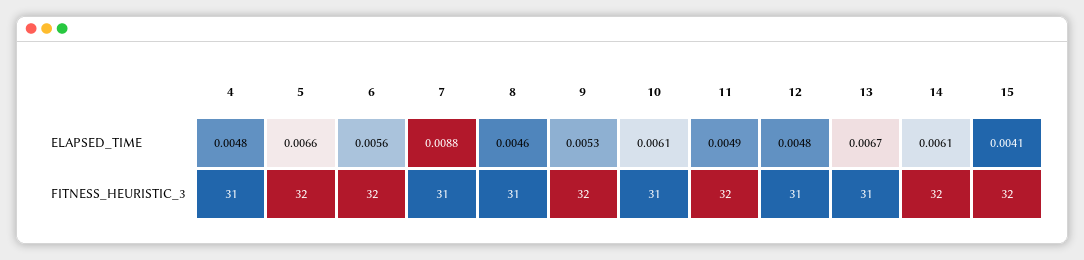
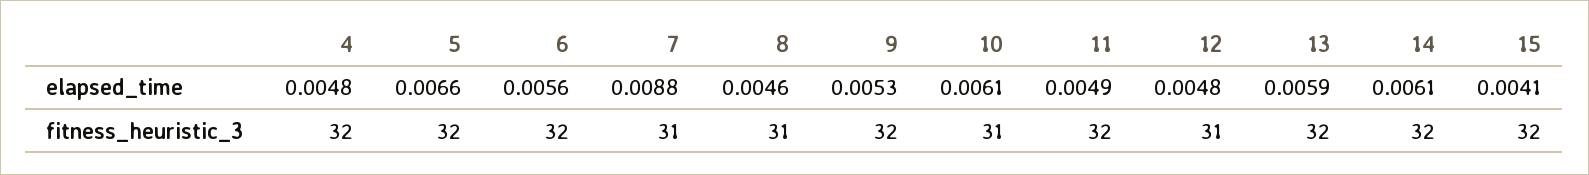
13, ELAPSED_TIME: 0.0067 -> 0.0059
4, FITNESS_HEURISTIC_3: 31 -> 32
13, FITNESS_HEURISTIC_3: 31 -> 32

